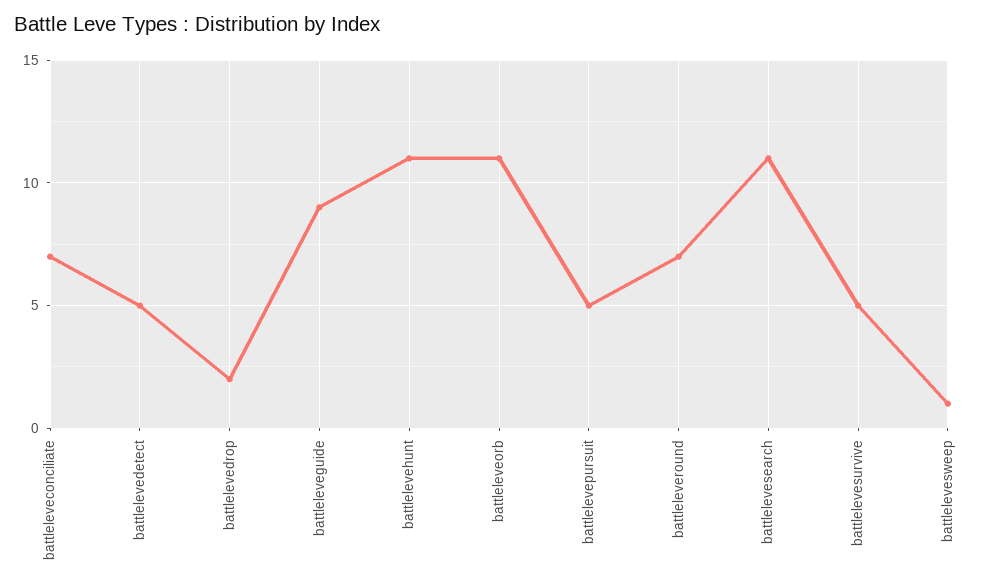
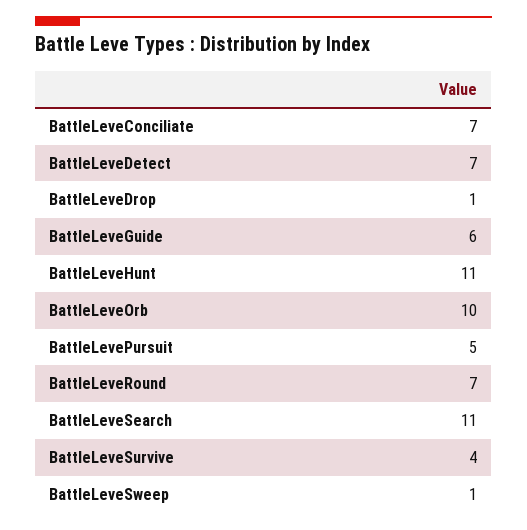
battlelevedetect: 5 -> 7
battlelevedrop: 2 -> 1
battleleveguide: 9 -> 6
battleleveorb: 11 -> 10
battlelevesurvive: 5 -> 4

